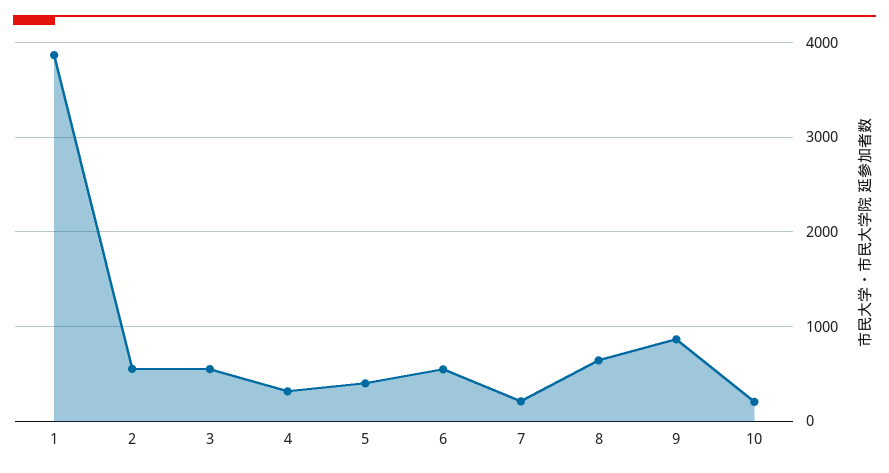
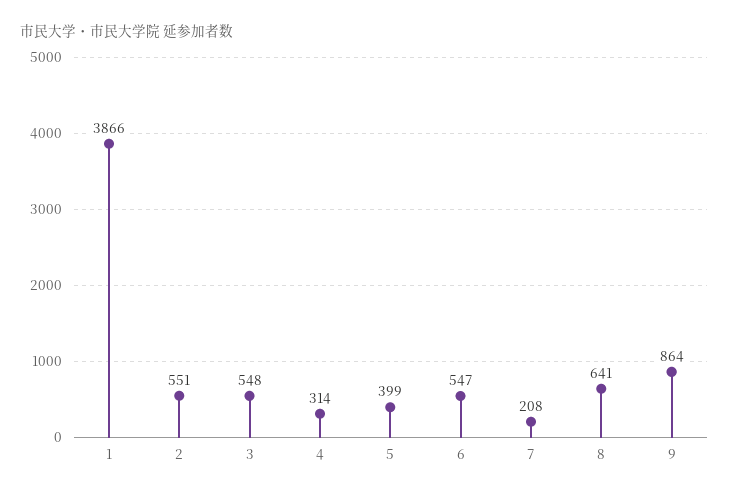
10: 200 -> none

